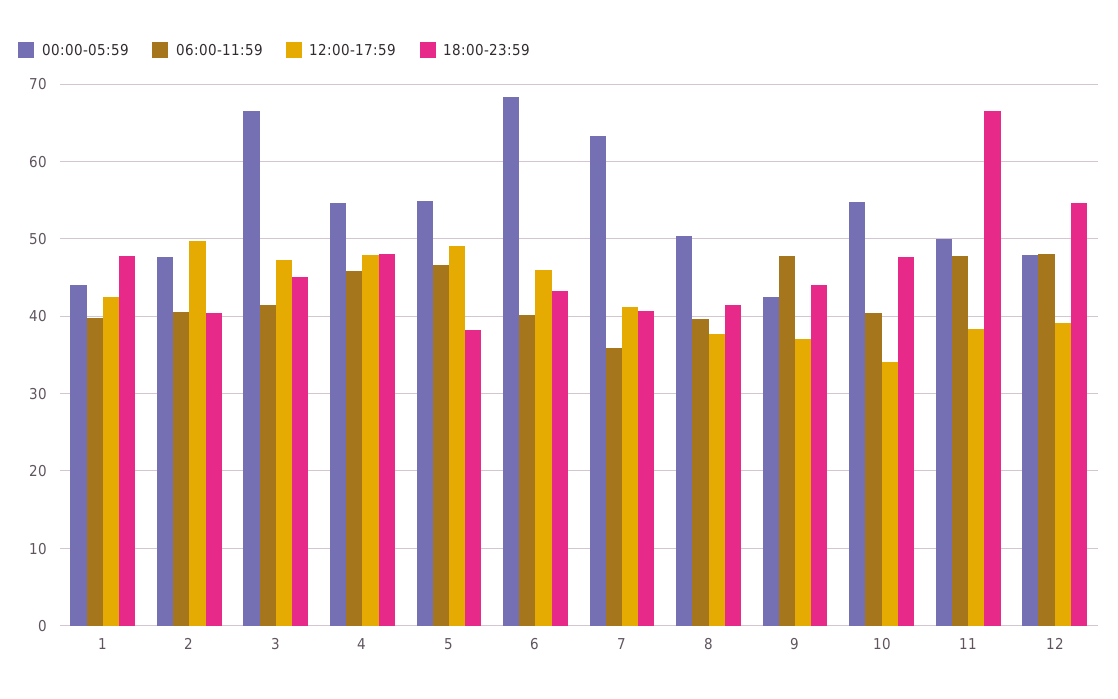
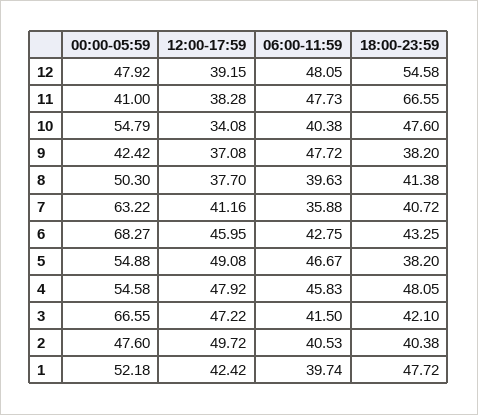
00:00-05:59, 1: 44 -> 52.18
18:00-23:59, 3: 45 -> 42.1
06:00-11:59, 6: 40 -> 42.75
18:00-23:59, 9: 44 -> 38.2
00:00-05:59, 11: 50 -> 41

